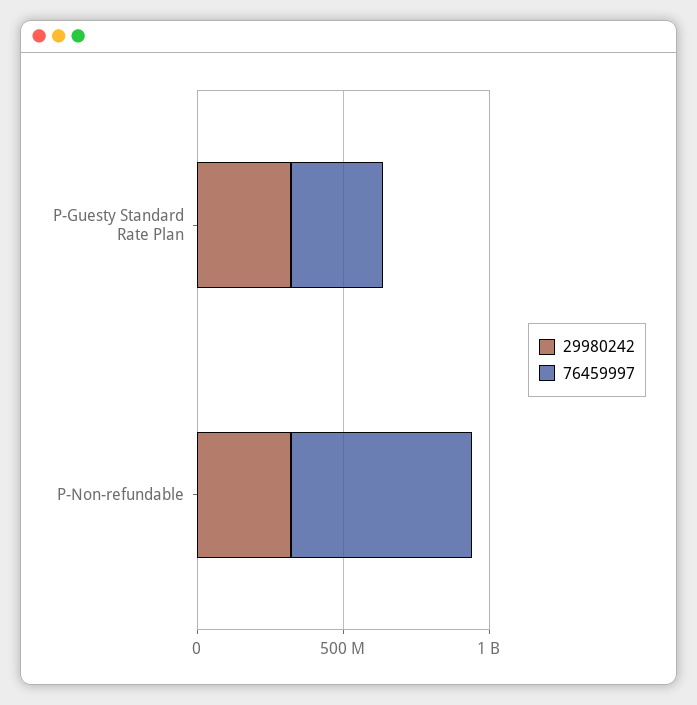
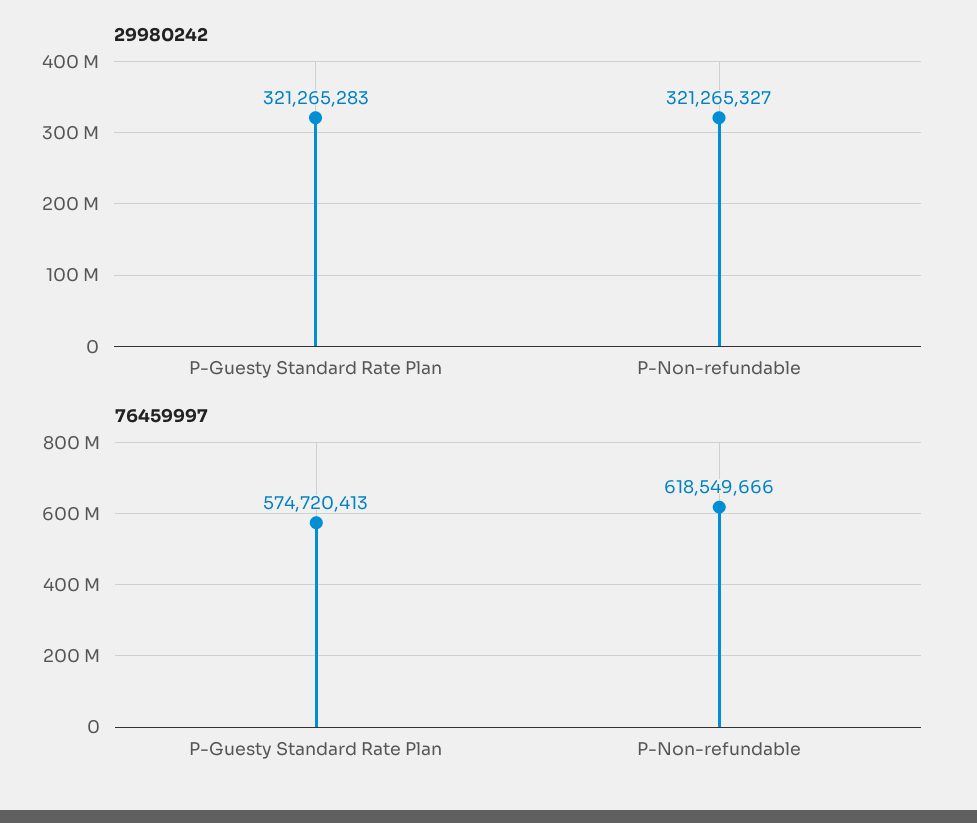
76459997, P-Guesty Standard Rate Plan: 300000000 -> 574720413

